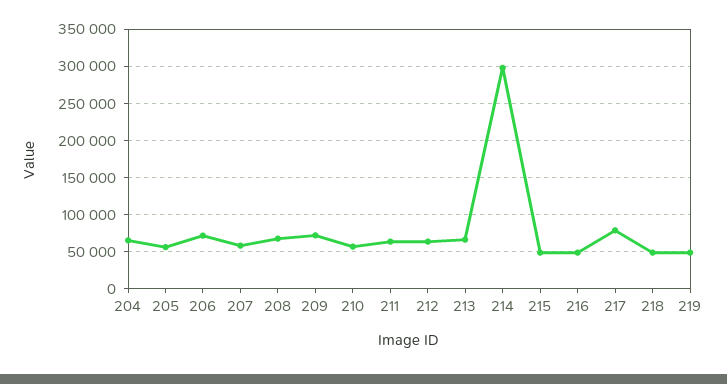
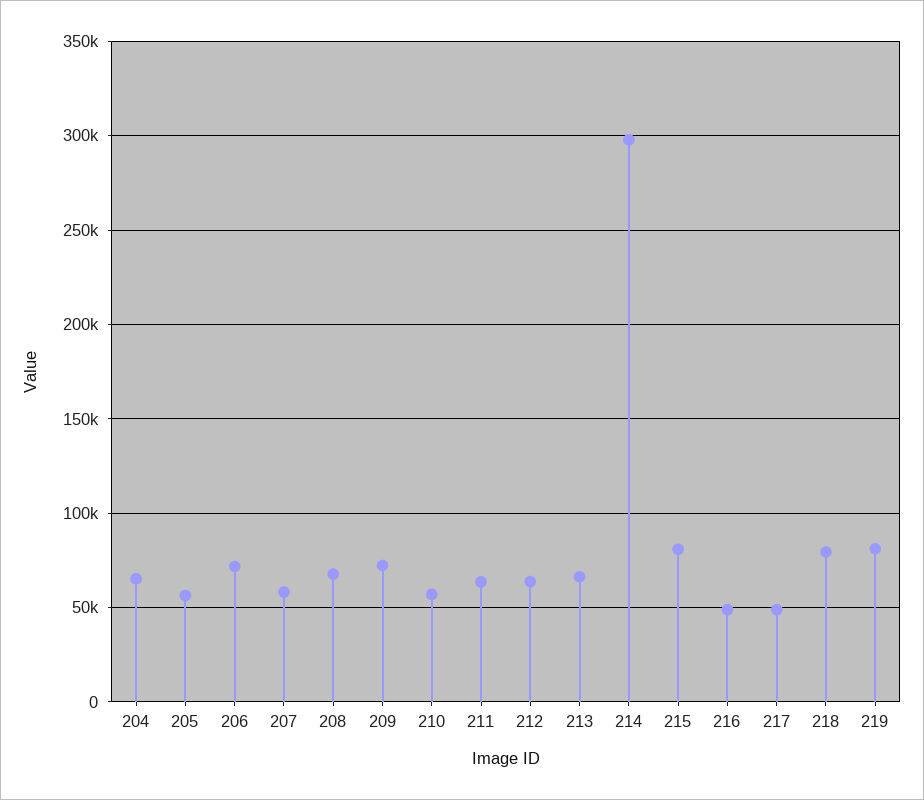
215: 50000 -> 80000
217: 80000 -> 50000
218: 50000 -> 80000
219: 50000 -> 80000

